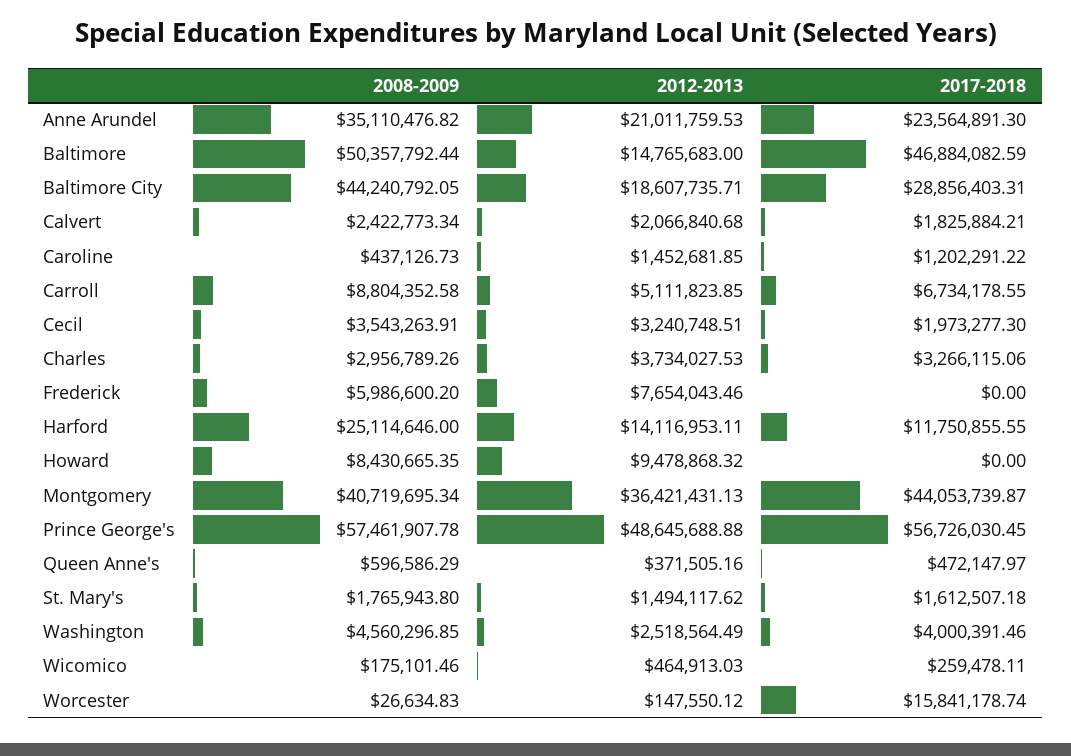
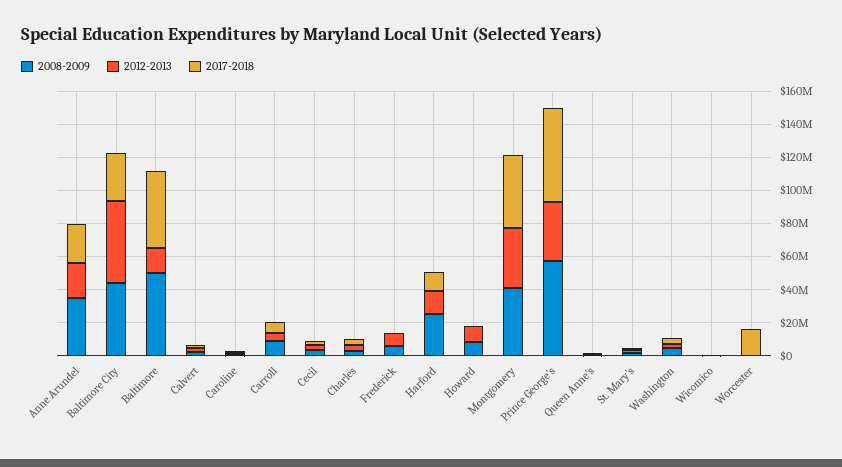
2012-2013, Baltimore City: 18607735.71 -> 50000000
2012-2013, Prince George's: 48645688.88 -> 35000000

